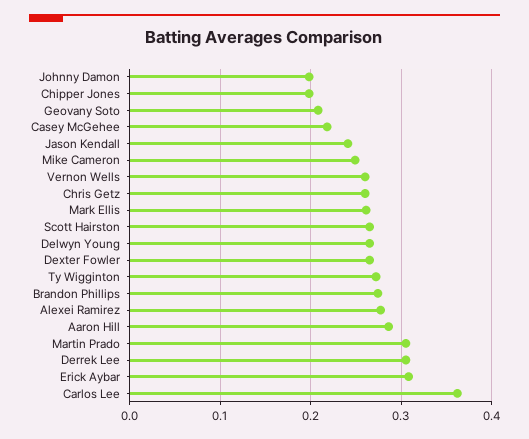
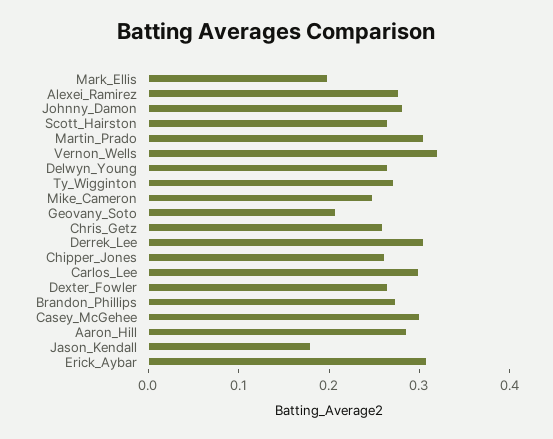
Johnny Damon: 0.2 -> 0.28
Chipper Jones: 0.2 -> 0.26
Casey McGehee: 0.22 -> 0.3
Jason Kendall: 0.24 -> 0.18
Vernon Wells: 0.26 -> 0.32
Mark Ellis: 0.26 -> 0.2
Carlos Lee: 0.36 -> 0.3

